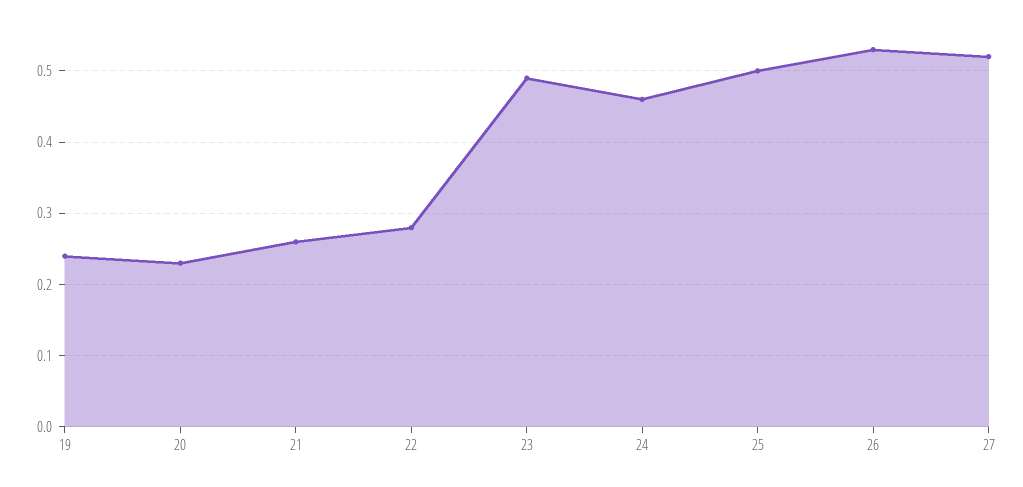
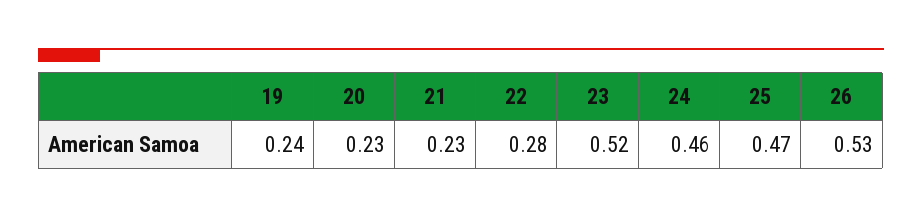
21: 0.26 -> 0.23
23: 0.49 -> 0.52
25: 0.5 -> 0.47
27: 0.52 -> none

